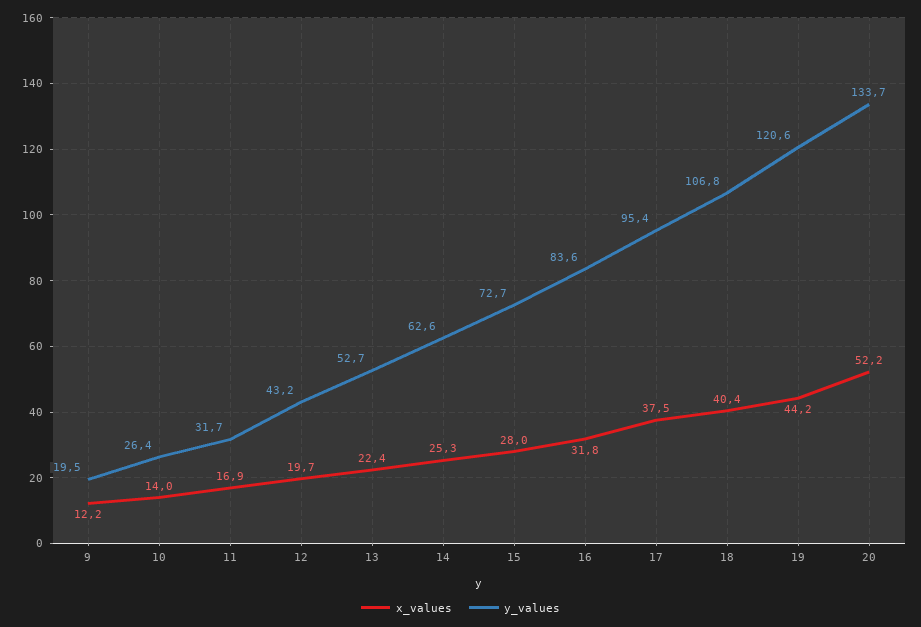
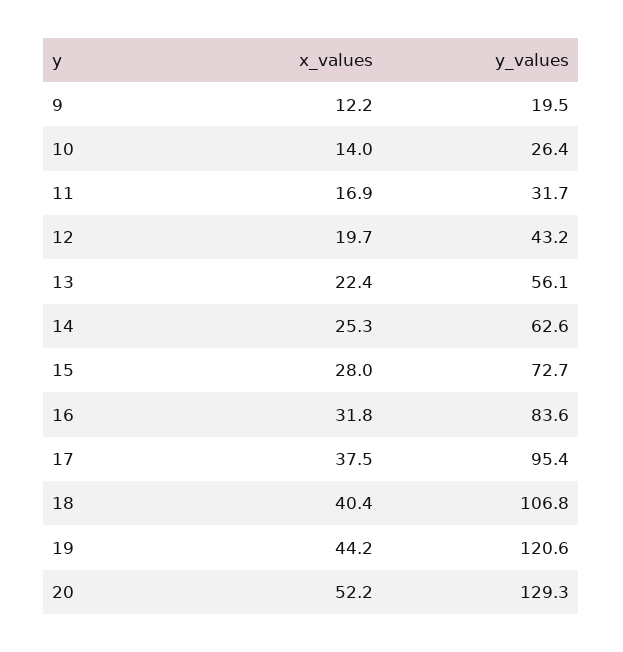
y_values, 13: 52.7 -> 56.1
y_values, 20: 133.7 -> 129.3

